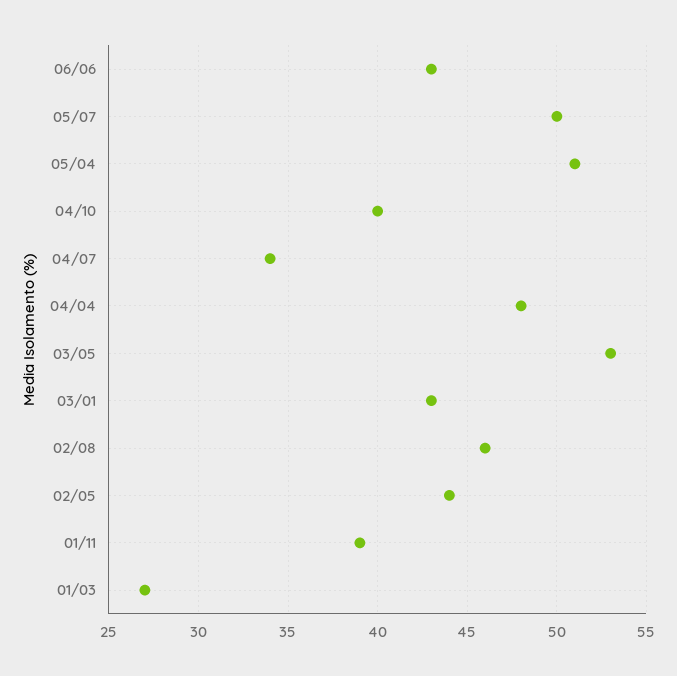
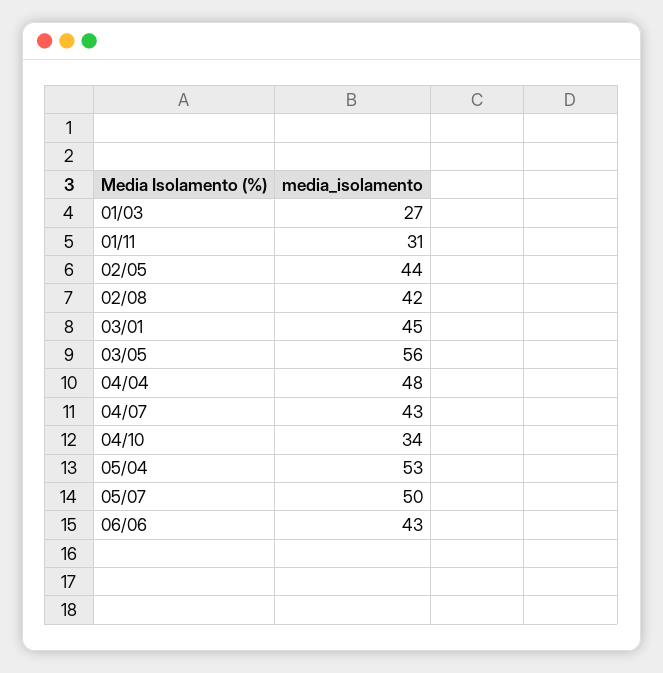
05/04: 51 -> 53
04/10: 40 -> 34
04/07: 34 -> 43
03/05: 53 -> 56
03/01: 43 -> 45
02/08: 46 -> 42
01/11: 39 -> 31

